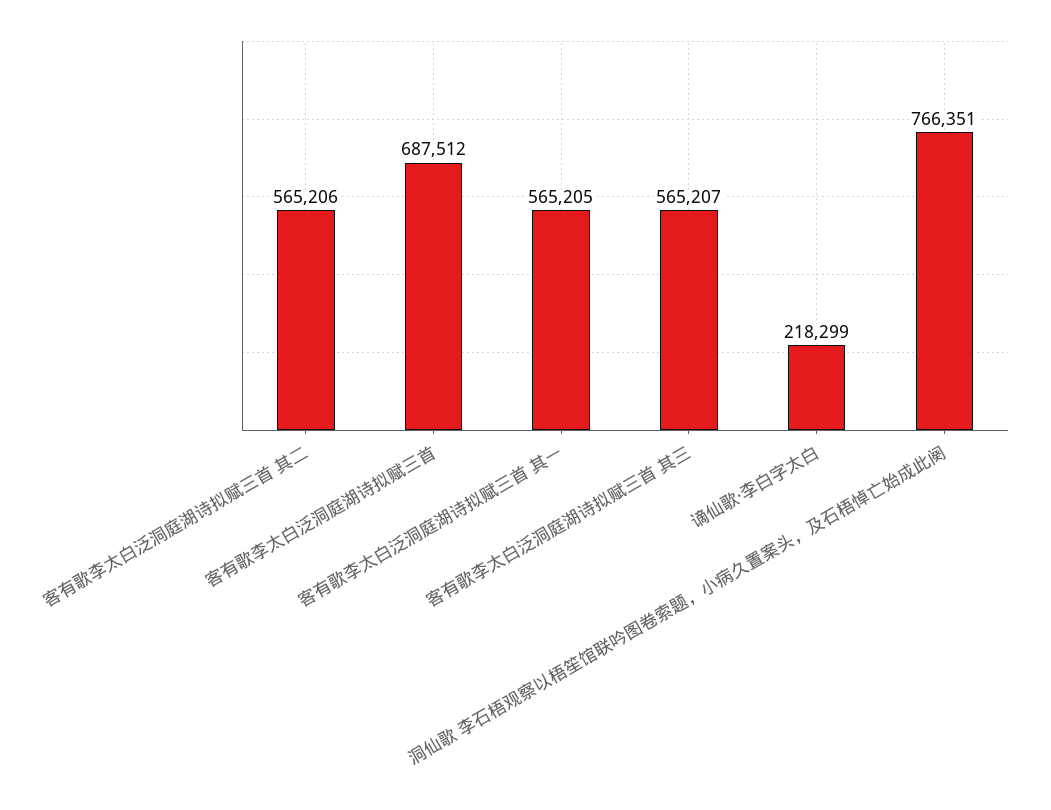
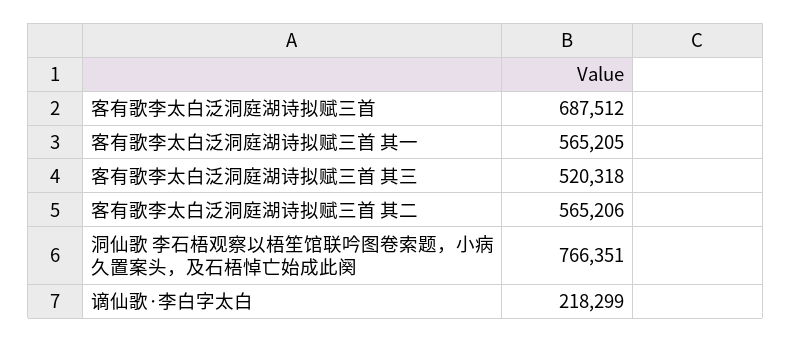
客有歌李太白泛洞庭湖诗拟赋三首 其三: 565207 -> 520318

